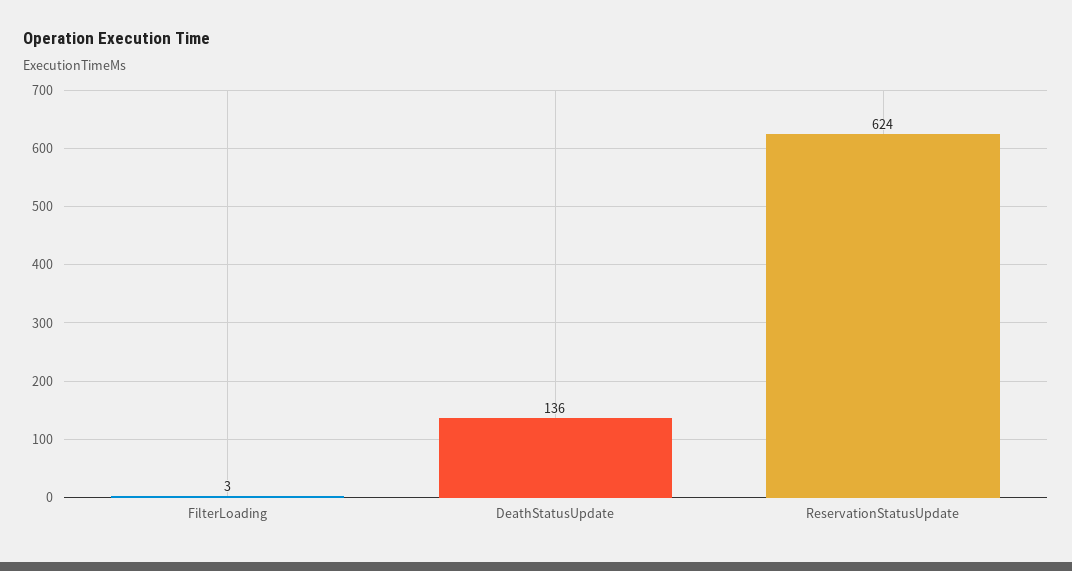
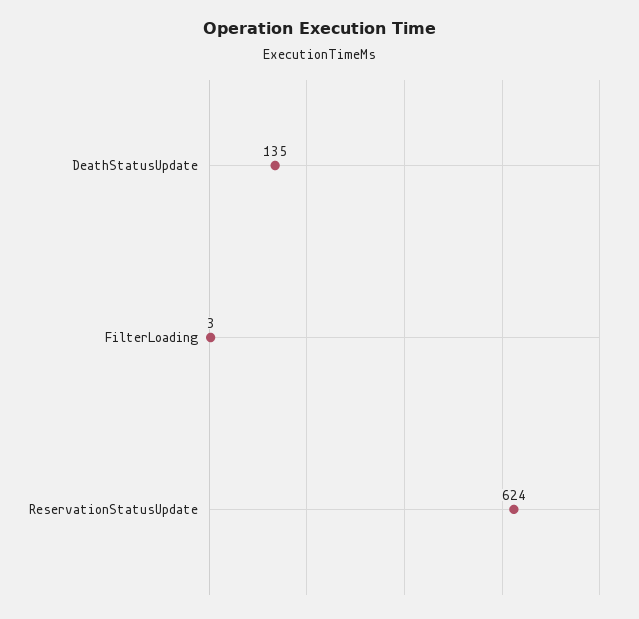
DeathStatusUpdate: 136 -> 135

